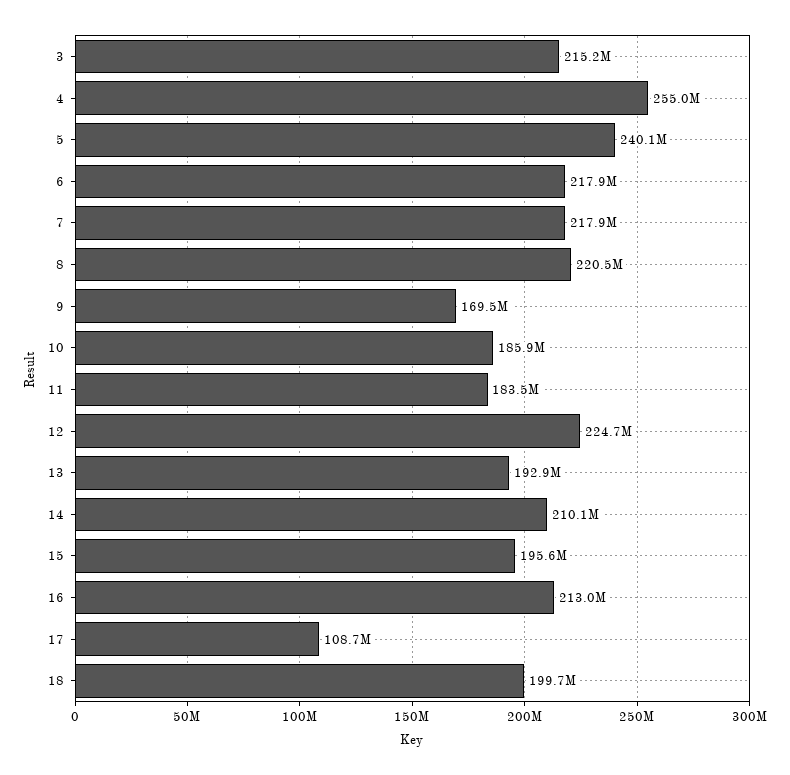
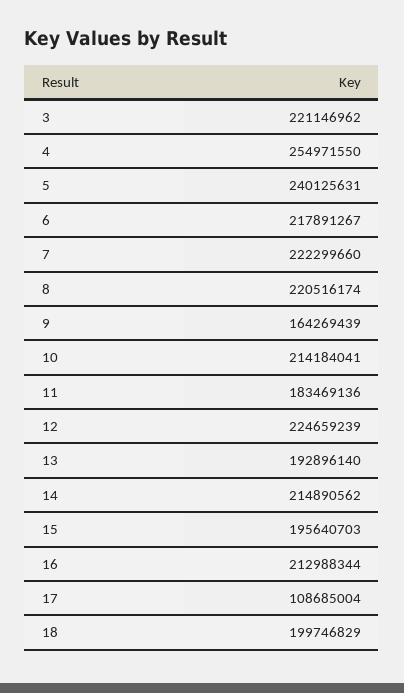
3: 215200000 -> 221146962
7: 217900000 -> 222299660
9: 169500000 -> 164269439
10: 185900000 -> 214184041
14: 210100000 -> 214890562

